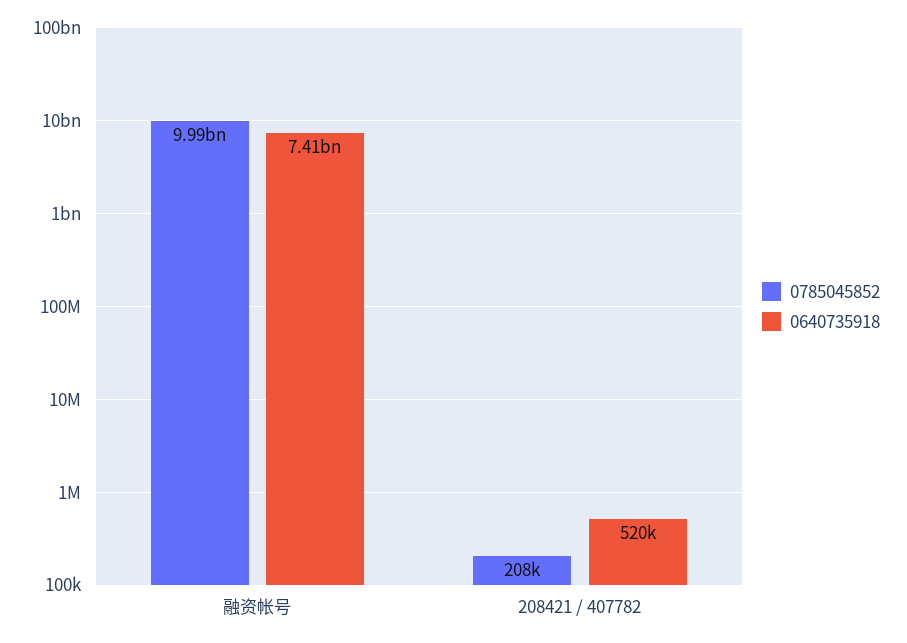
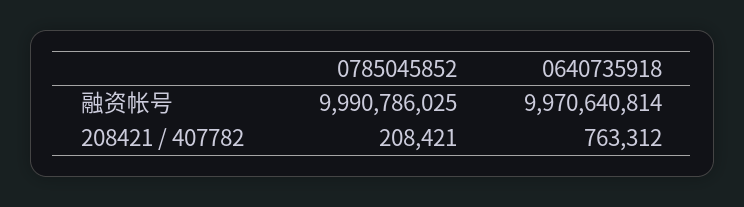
0640735918, 融资帐号: 7410000000 -> 9970640814
0640735918, 208421 / 407782: 520000 -> 763312

